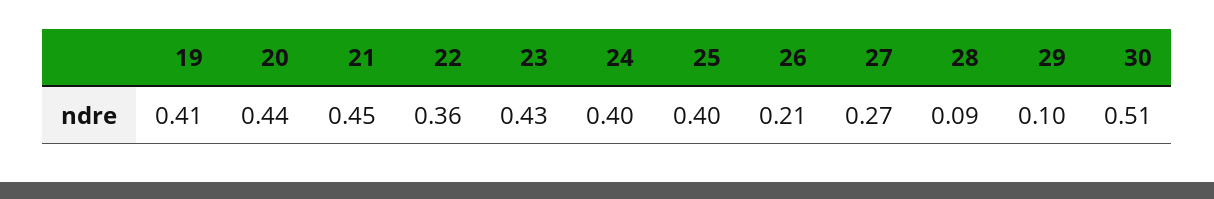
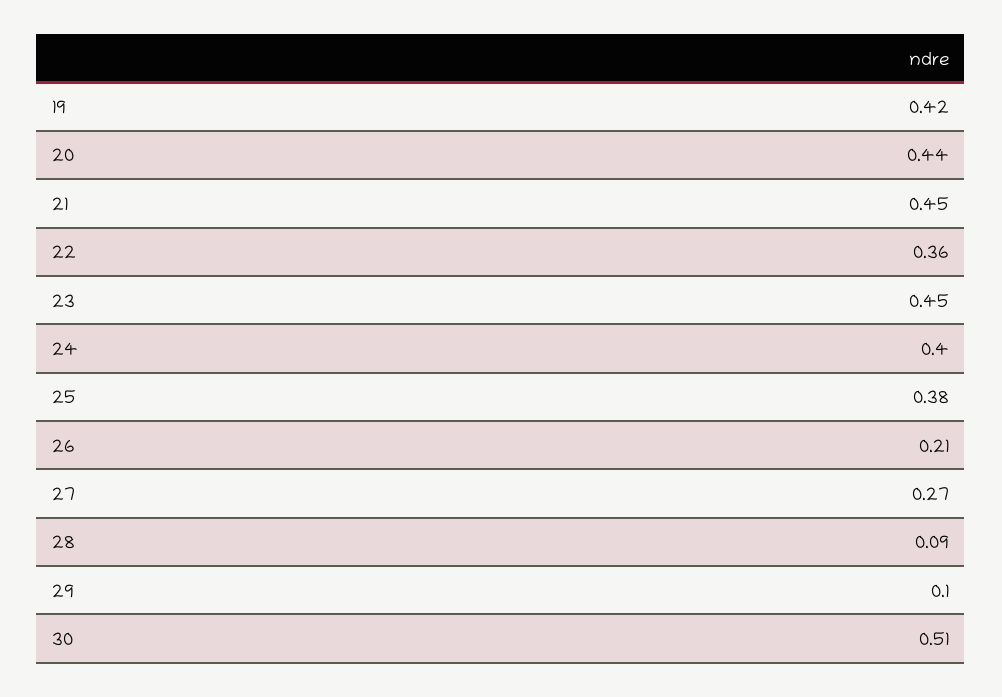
19: 0.41 -> 0.42
23: 0.43 -> 0.45
25: 0.4 -> 0.38

